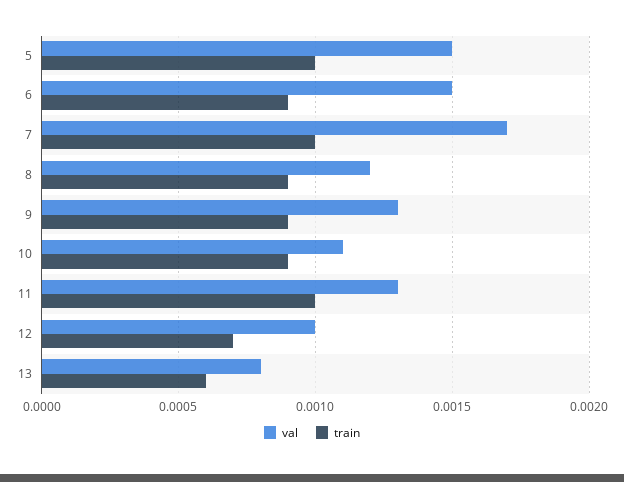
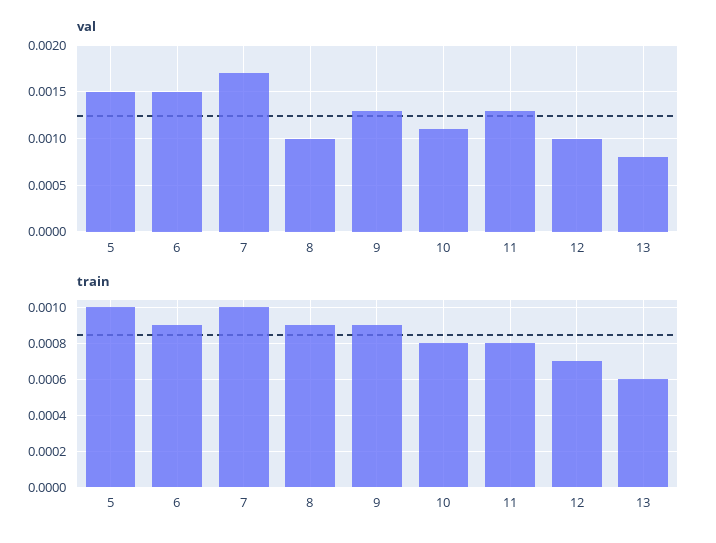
val, 8: 0.0012 -> 0.001
train, 10: 0.0009 -> 0.0008
train, 11: 0.001 -> 0.0008

